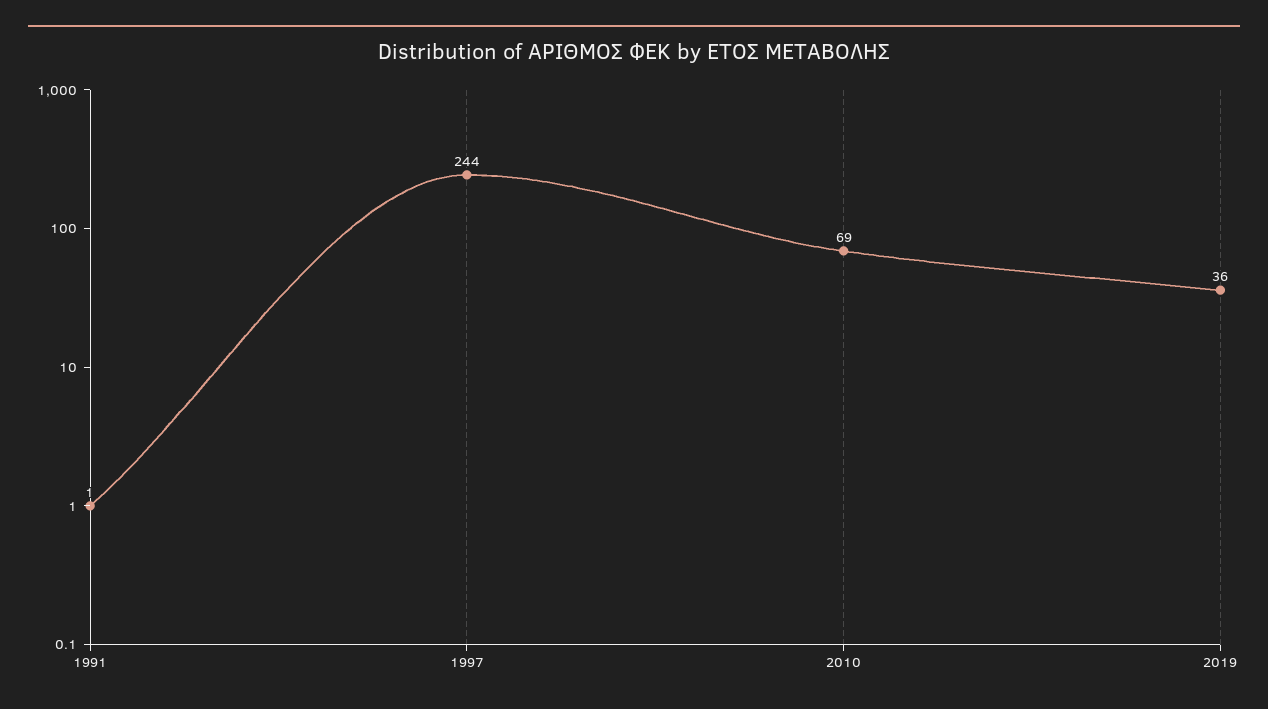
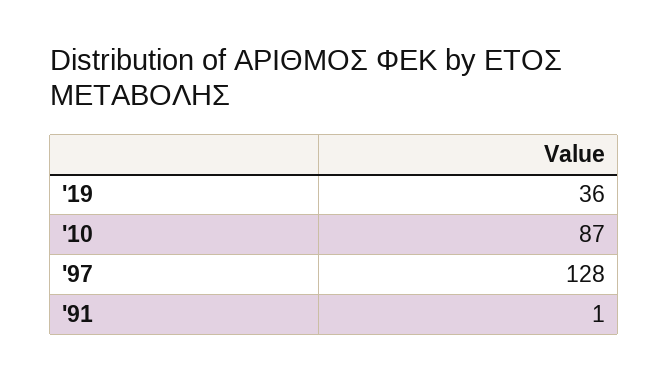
1997: 244 -> 128
2010: 69 -> 87

